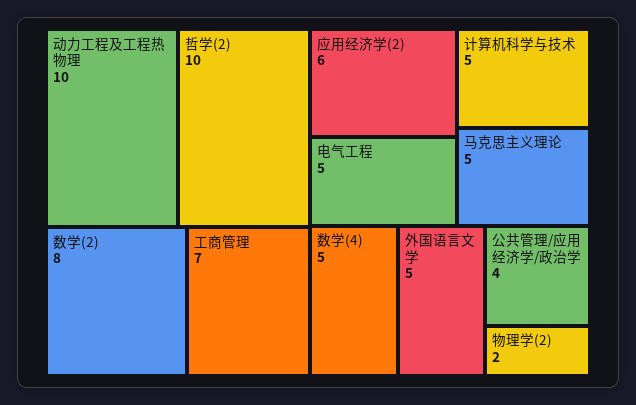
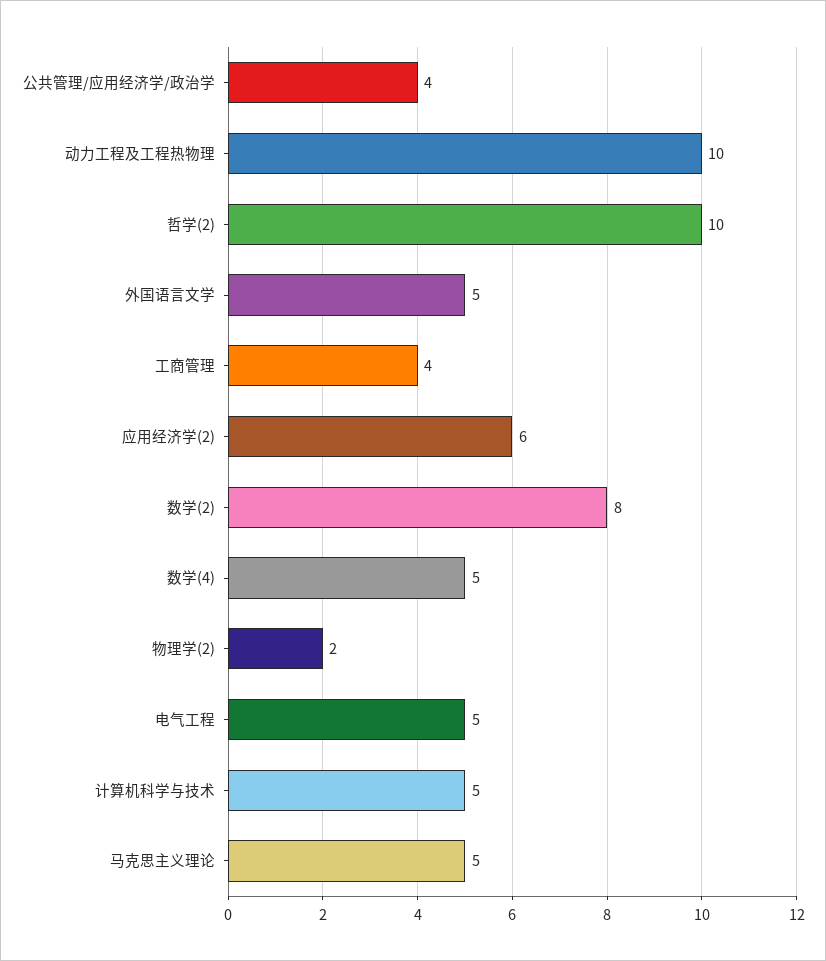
工商管理: 7 -> 4

